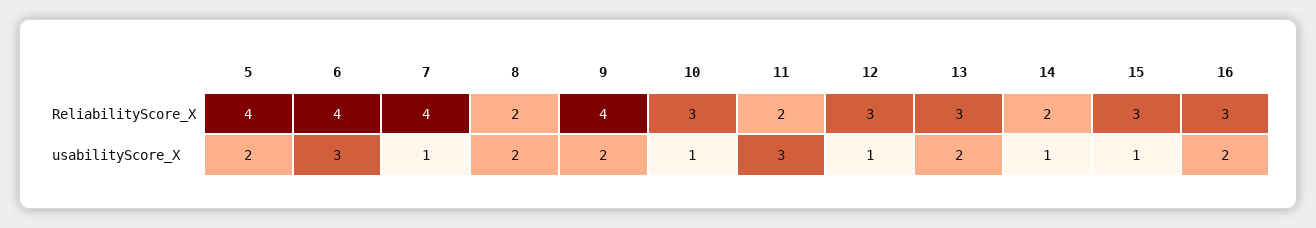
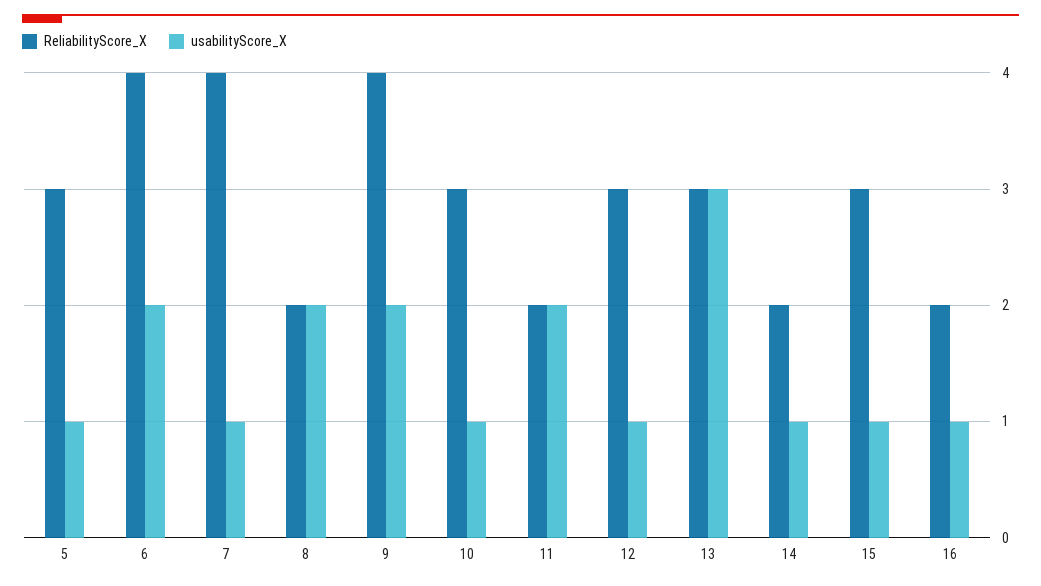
ReliabilityScore_X, 5: 4 -> 3
ReliabilityScore_X, 16: 3 -> 2
usabilityScore_X, 5: 2 -> 1
usabilityScore_X, 6: 3 -> 2
usabilityScore_X, 11: 3 -> 2
usabilityScore_X, 13: 2 -> 3
usabilityScore_X, 16: 2 -> 1

